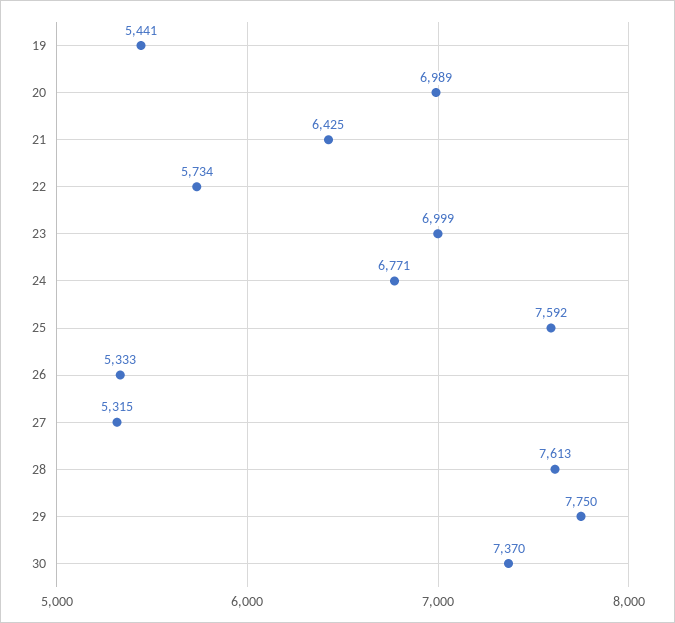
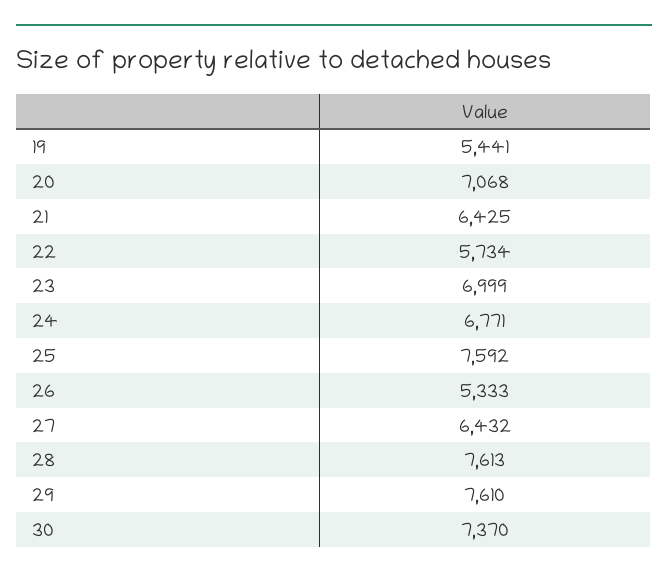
20: 6989 -> 7068
27: 5315 -> 6432
29: 7750 -> 7610

